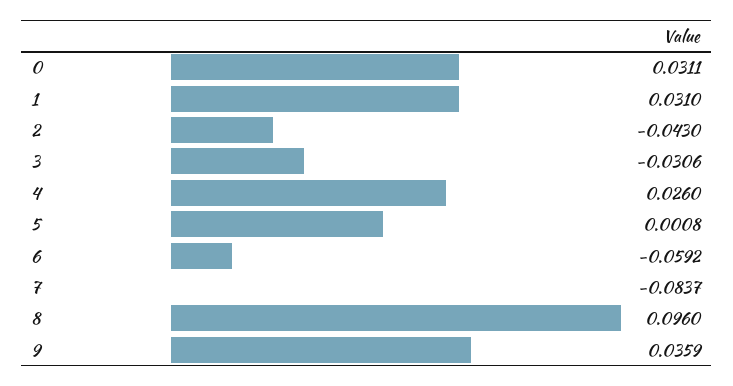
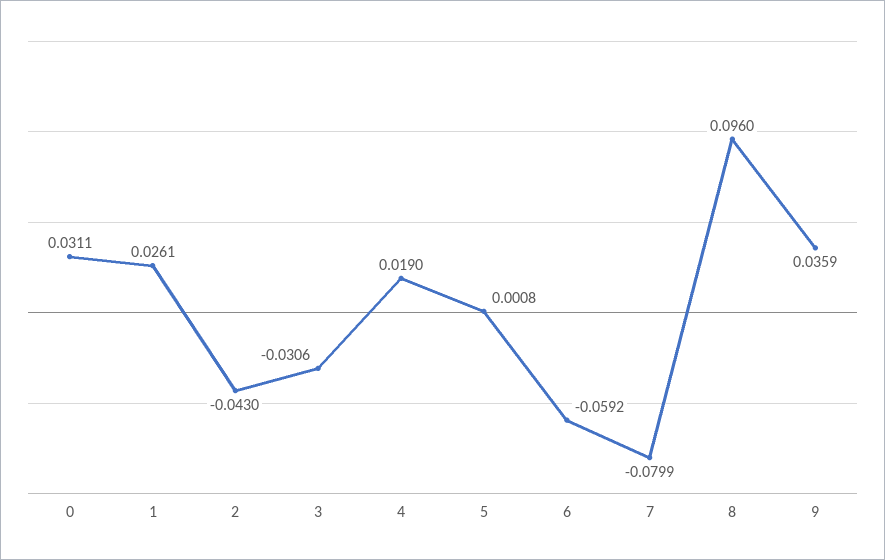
1: 0.031 -> 0.0261
4: 0.026 -> 0.019
7: -0.0837 -> -0.0799

